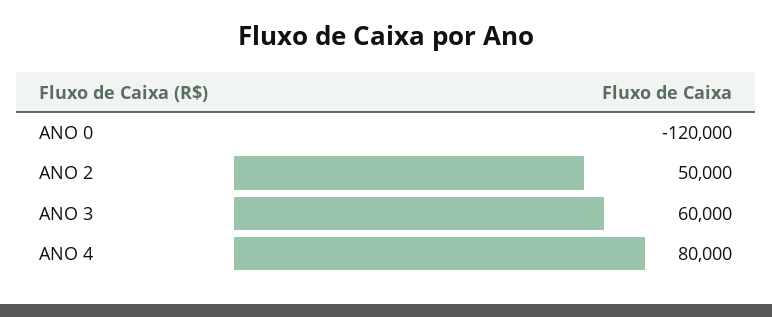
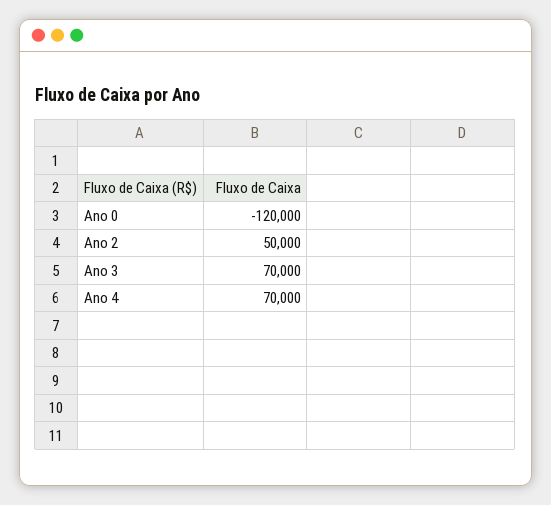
ANO 3: 60000 -> 70000
ANO 4: 80000 -> 70000

